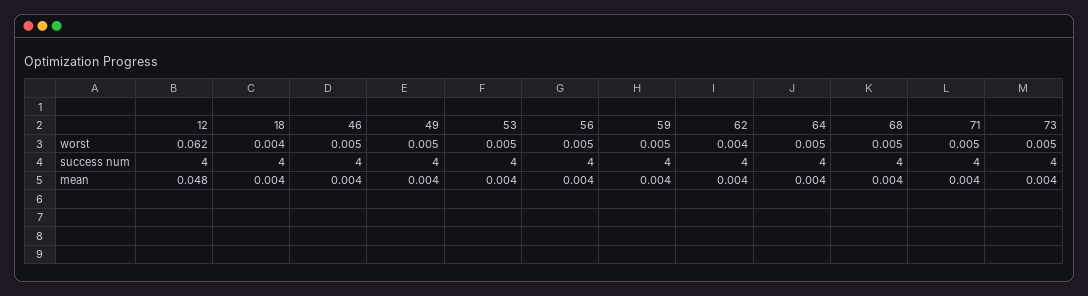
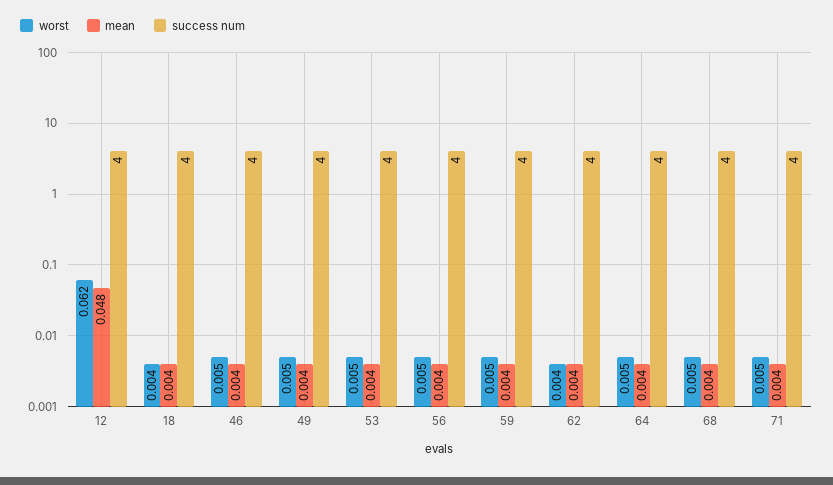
worst, 73: 0.005 -> none
success num, 73: 4 -> none
mean, 73: 0.004 -> none

